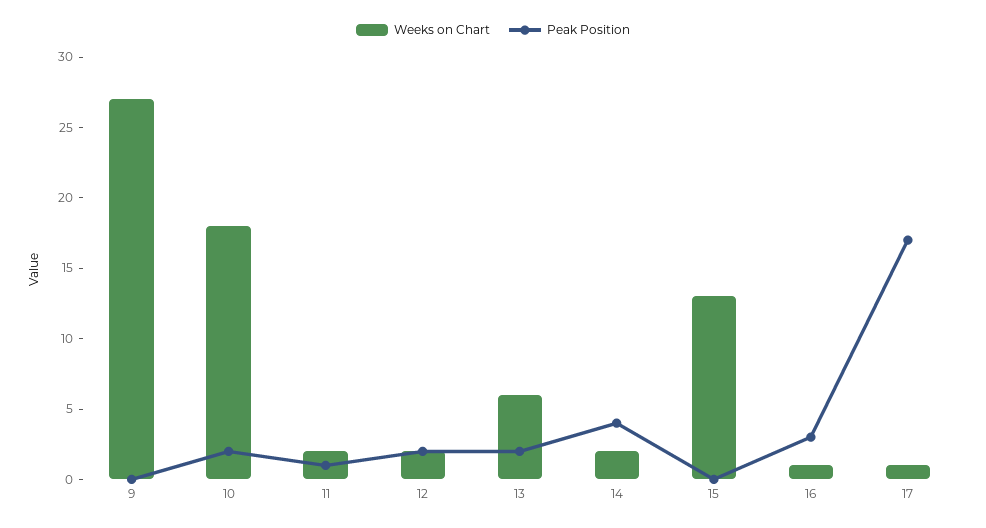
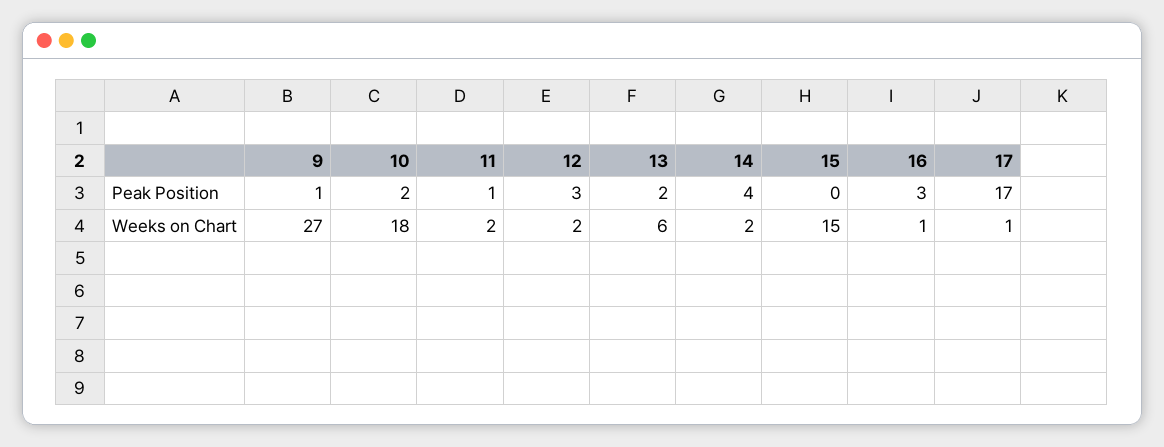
Peak Position, 9: 0 -> 1
Peak Position, 12: 2 -> 3
Weeks on Chart, 15: 13 -> 15

